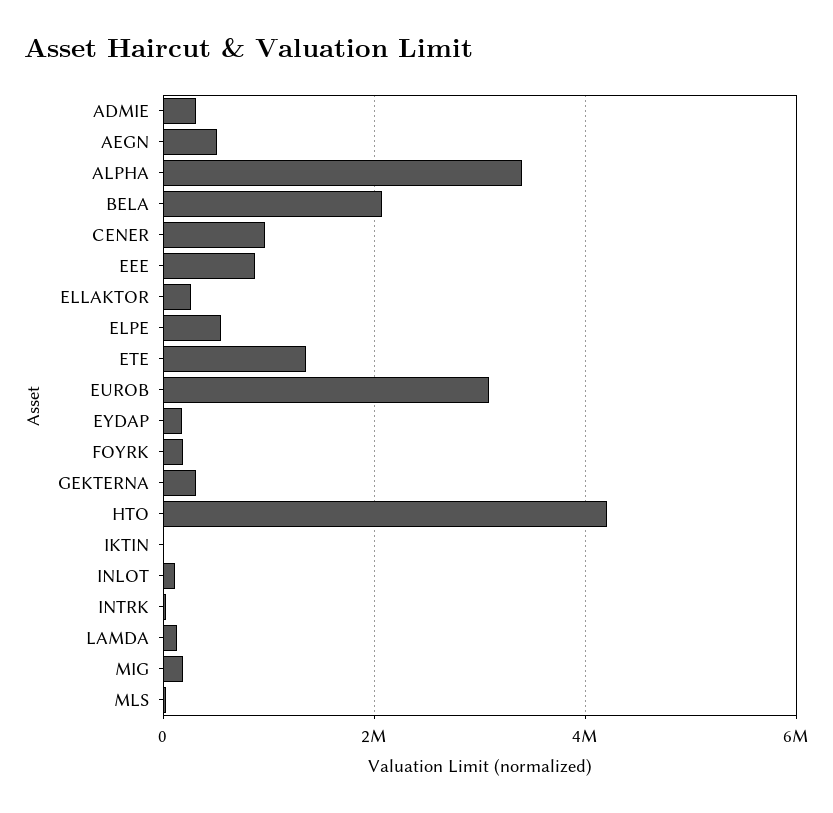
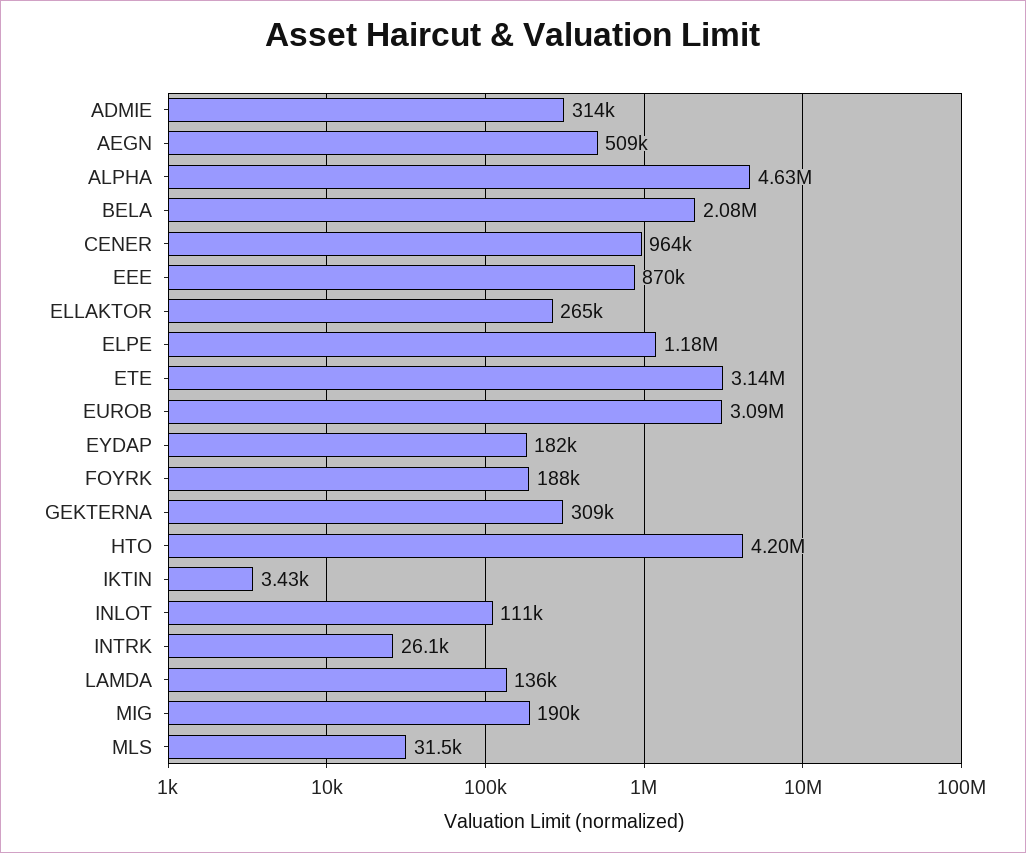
ALPHA: 3400000 -> 4630000
ELPE: 600000 -> 1180000
ETE: 1400000 -> 3140000

